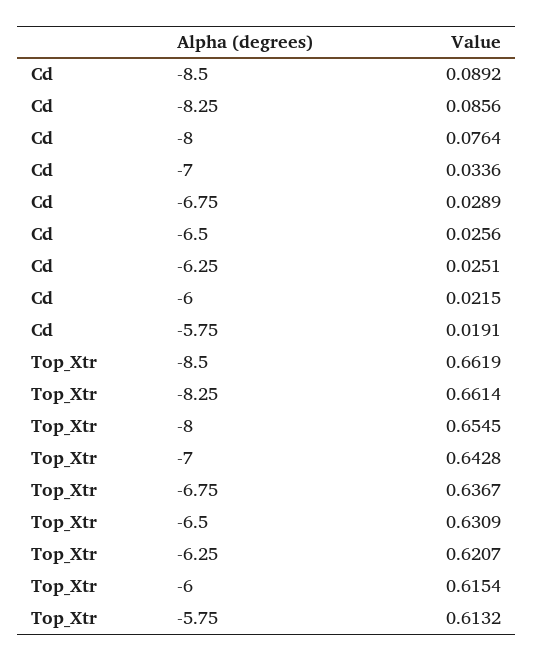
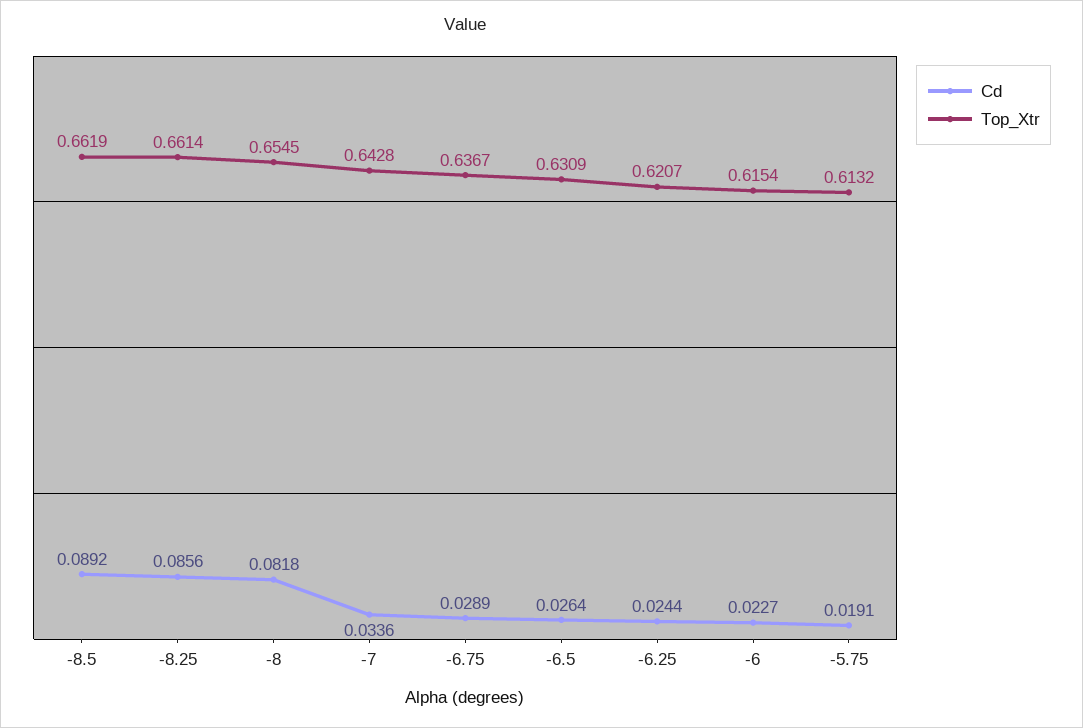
Cd, -8: 0.0764 -> 0.0818
Cd, -6.5: 0.0256 -> 0.0264
Cd, -6.25: 0.0251 -> 0.0244
Cd, -6: 0.0215 -> 0.0227

